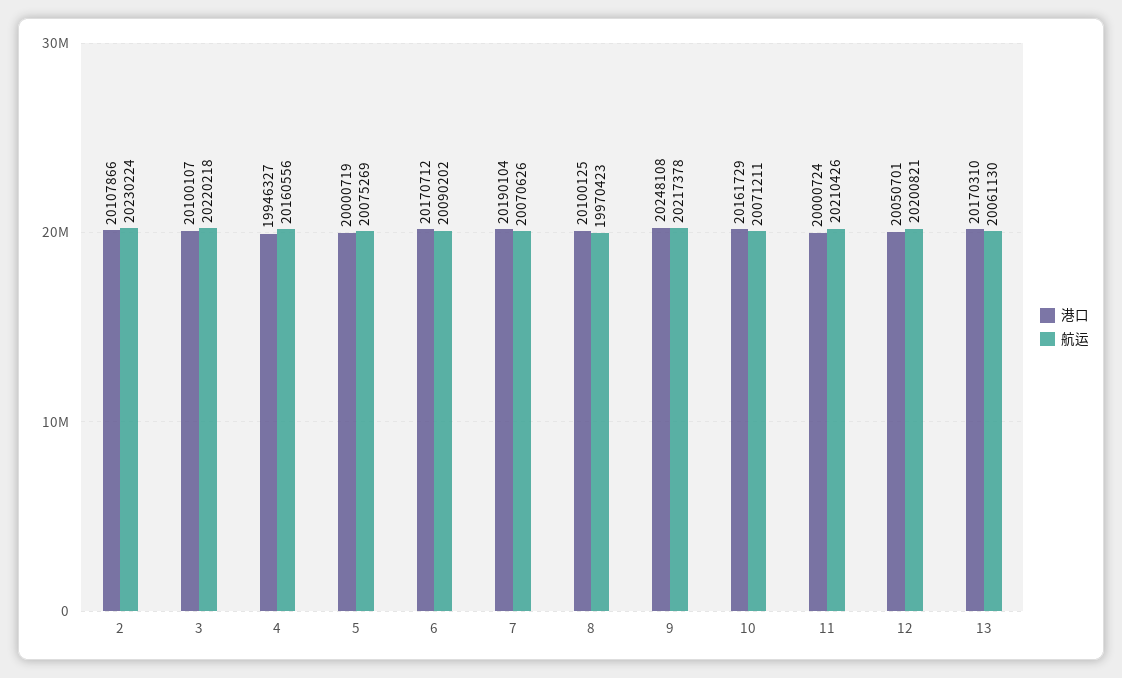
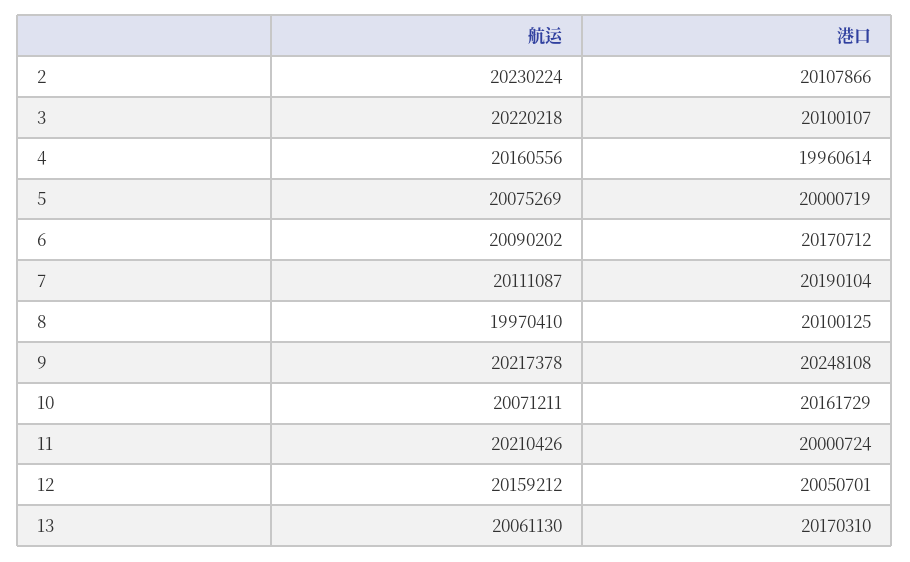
港口, 4: 19946327 -> 19960614
航运, 7: 20070626 -> 20111087
航运, 8: 19970423 -> 19970410
航运, 12: 20200821 -> 20159212

